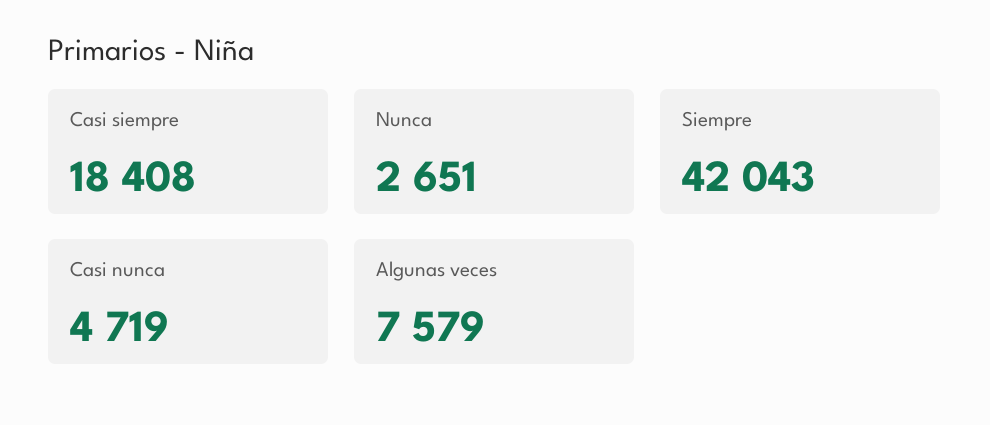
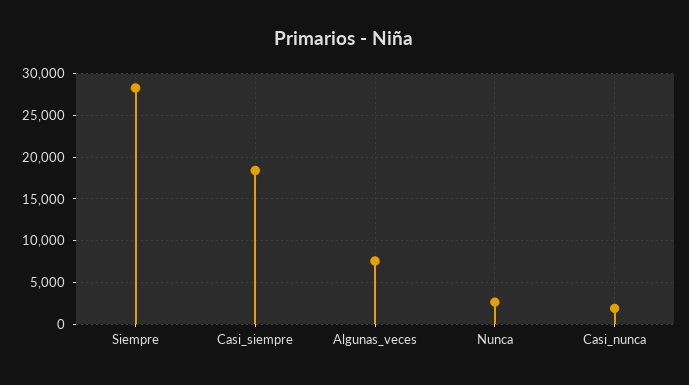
Siempre: 42043 -> 28000
Casi nunca: 4719 -> 2000

